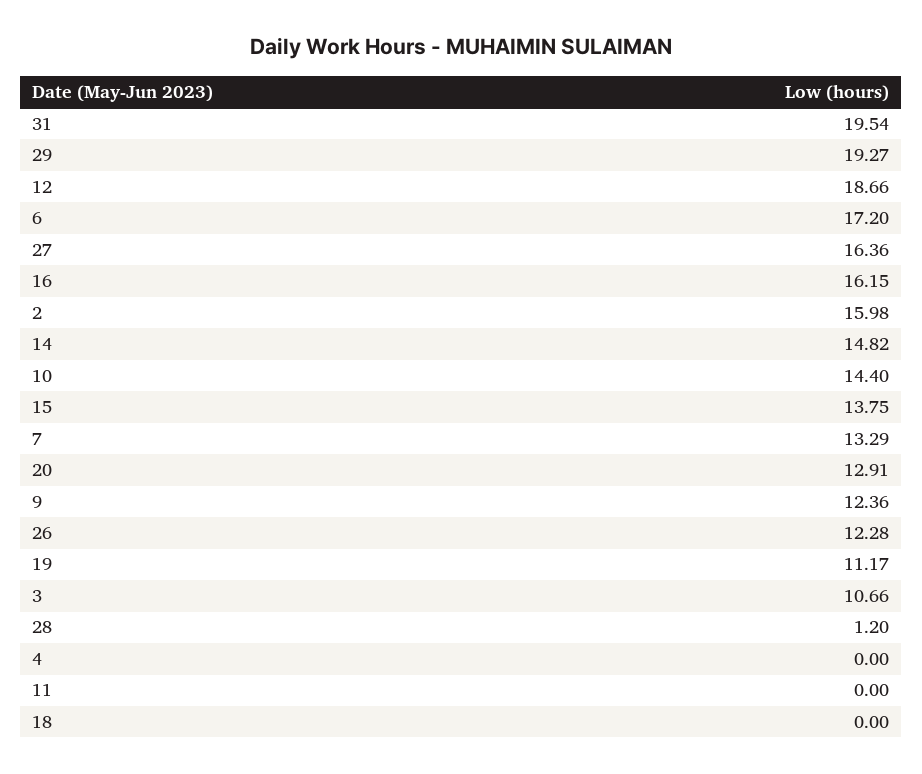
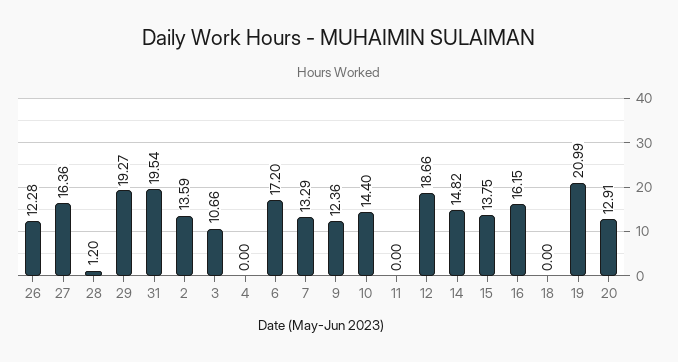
2: 15.98 -> 13.59
19: 11.17 -> 20.99

